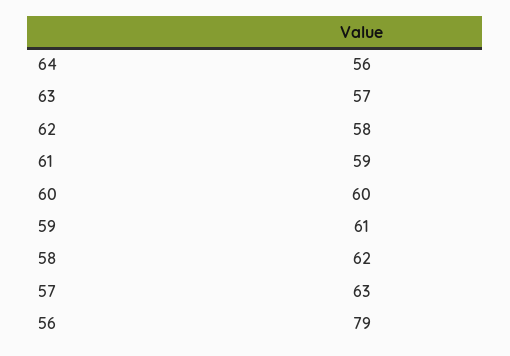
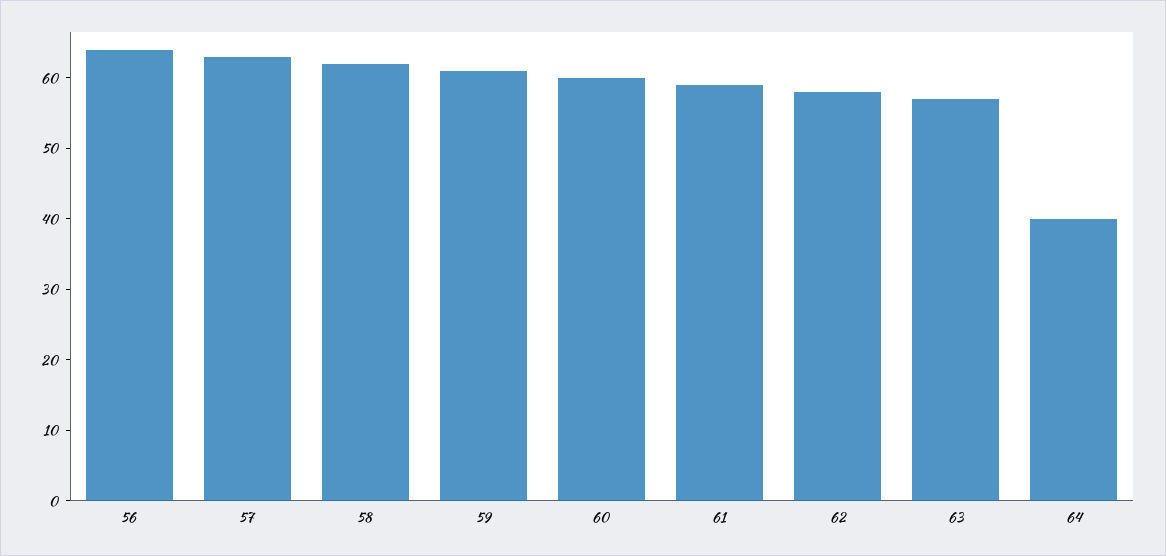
64: 56 -> 40
56: 79 -> 65

